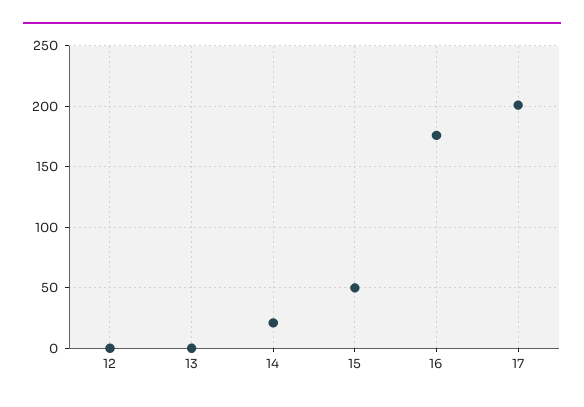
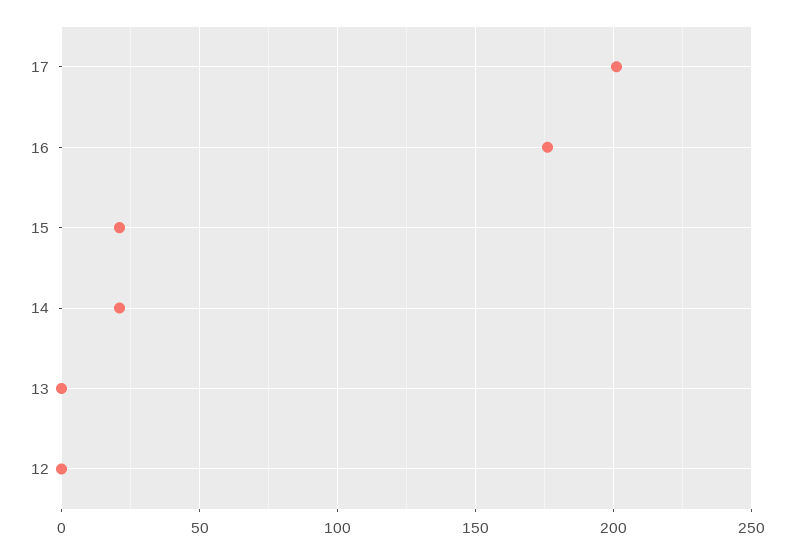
15: 50 -> 20

